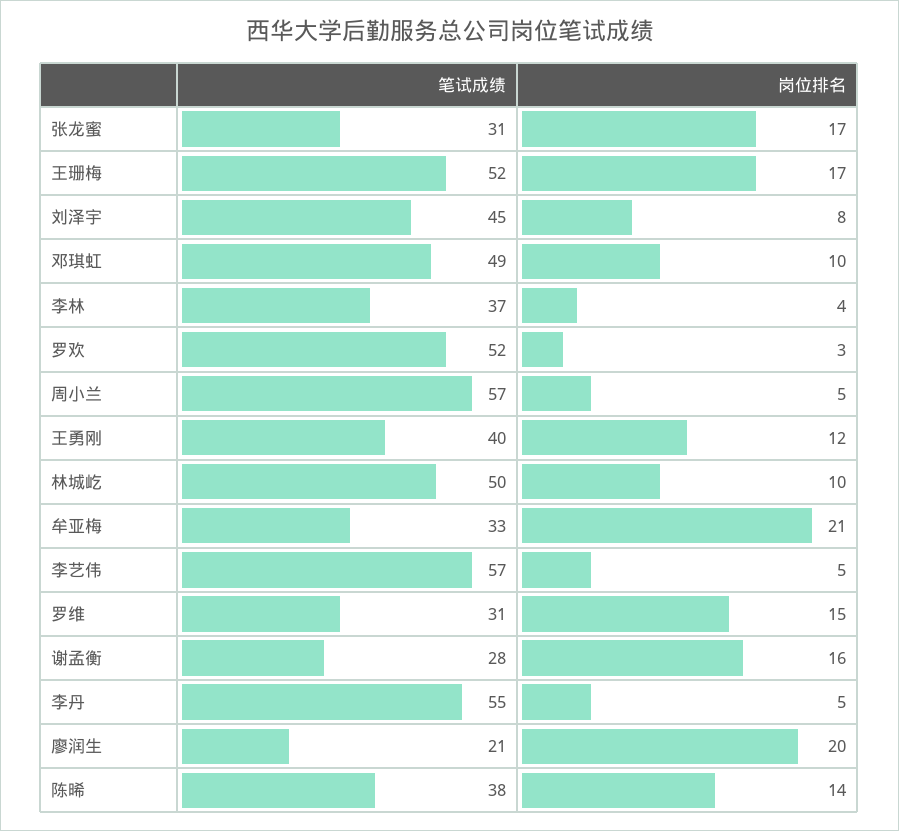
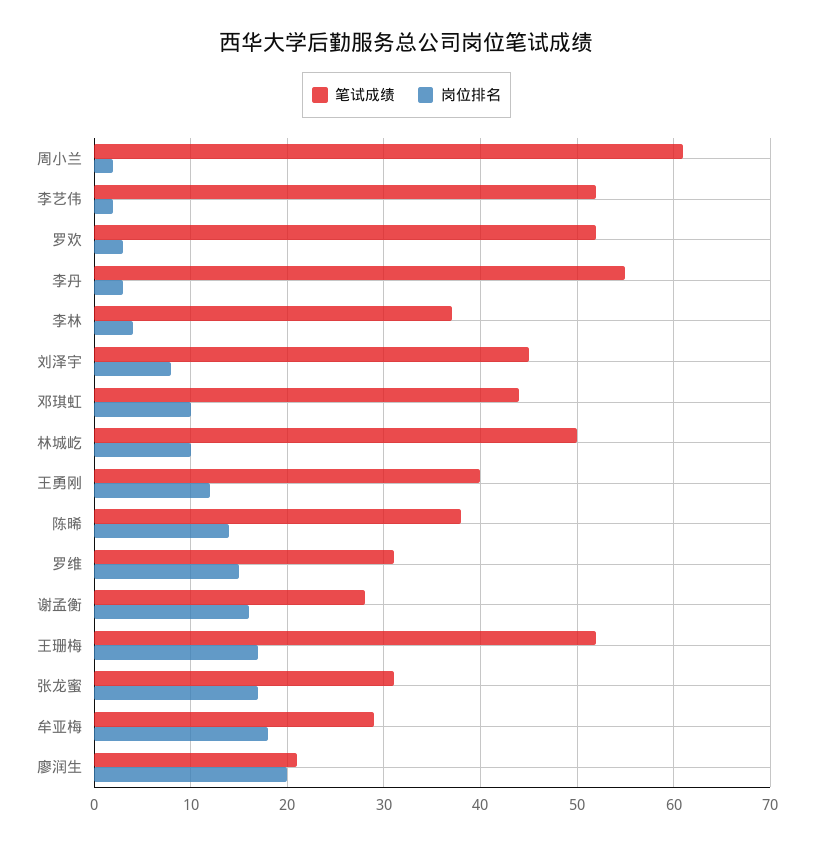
笔试成绩, 邓琪虹: 49 -> 44
笔试成绩, 周小兰: 57 -> 61
岗位排名, 周小兰: 5 -> 2
笔试成绩, 牟亚梅: 33 -> 29
岗位排名, 牟亚梅: 21 -> 18
笔试成绩, 李艺伟: 57 -> 52
岗位排名, 李艺伟: 5 -> 2
岗位排名, 李丹: 5 -> 3

